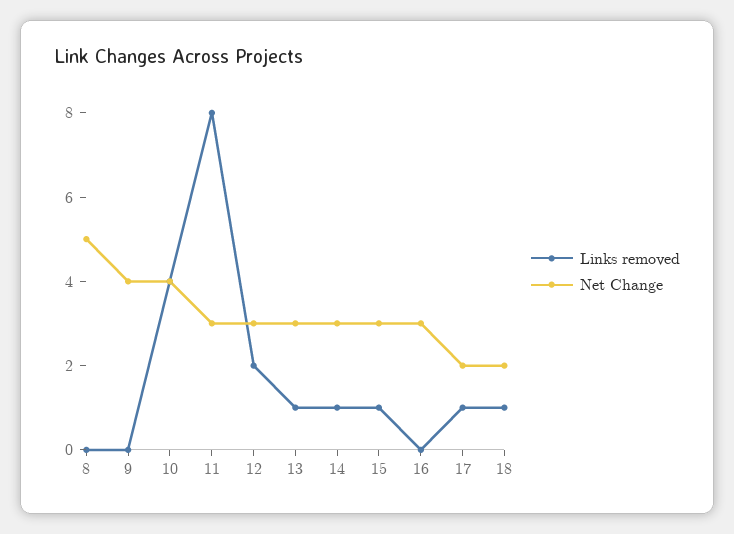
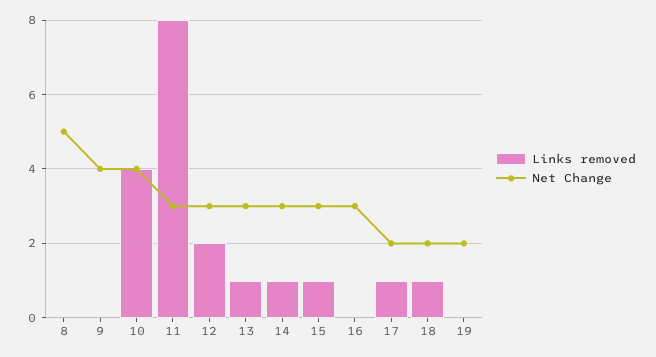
Links removed, 19: none -> 0
Net Change, 19: none -> 2

